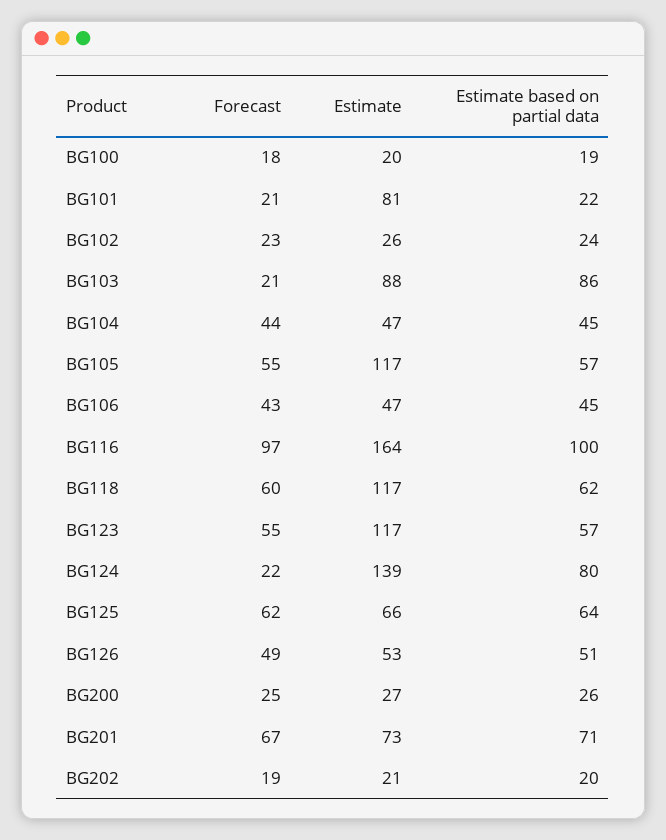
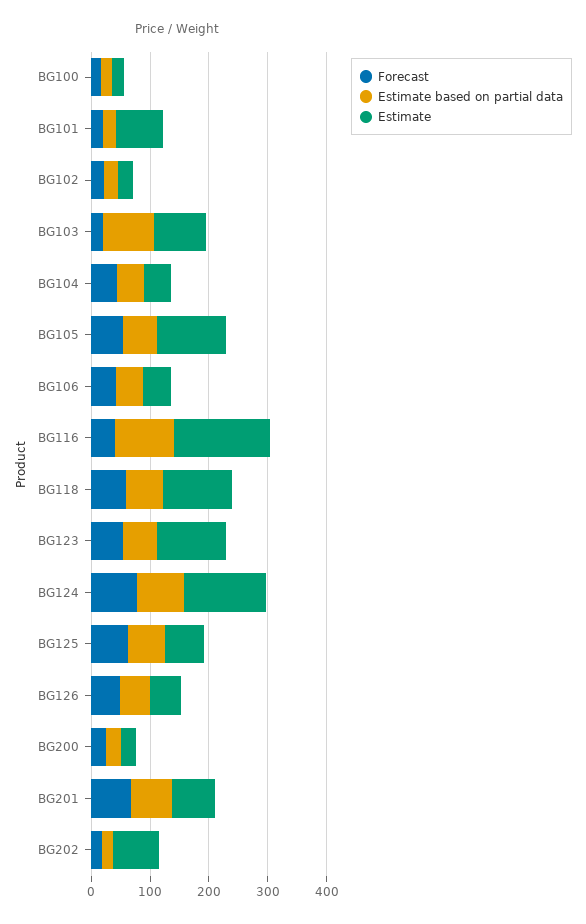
Forecast, BG116: 97 -> 40
Forecast, BG124: 22 -> 80
Estimate, BG202: 21 -> 80

